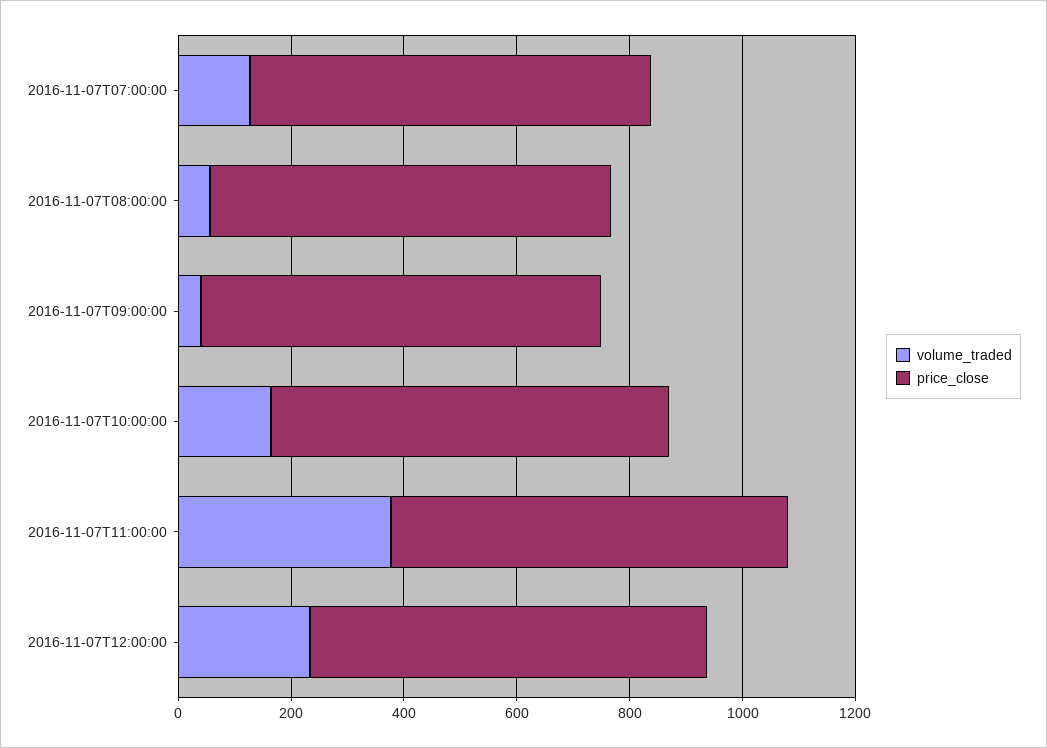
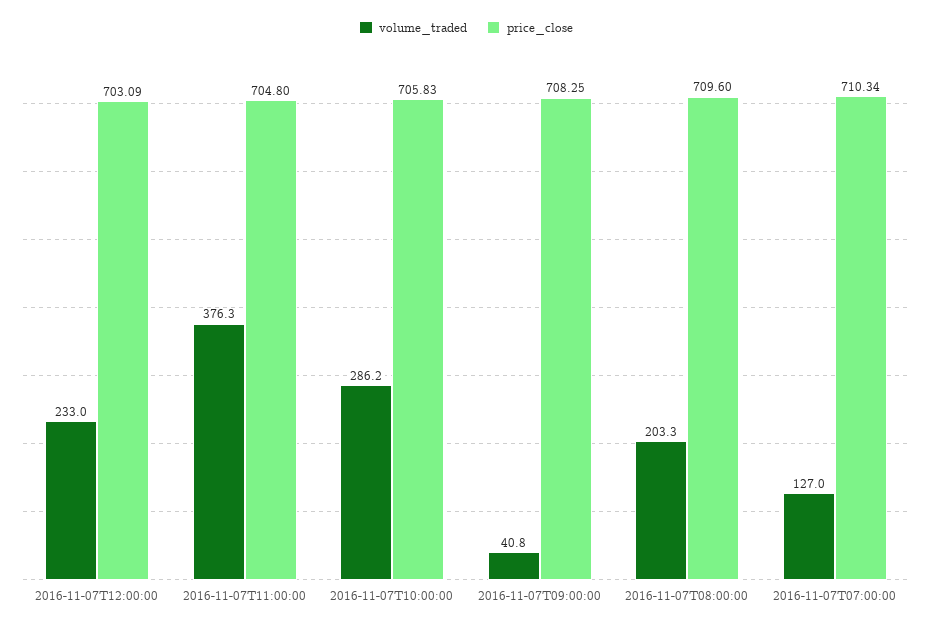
volume_traded, 2016-11-07T08:00:00: 50 -> 203.3
volume_traded, 2016-11-07T10:00:00: 150 -> 286.2

